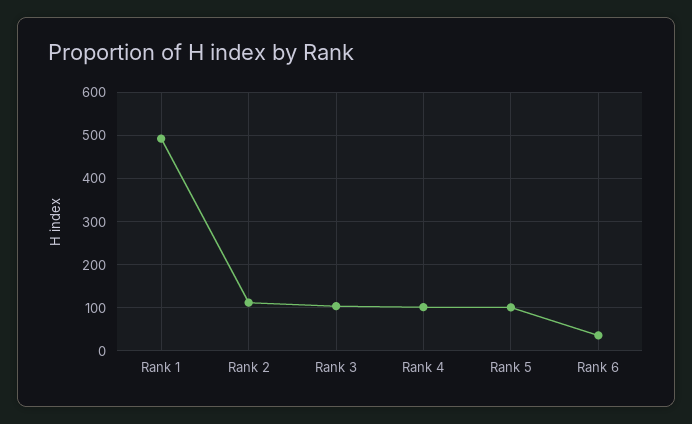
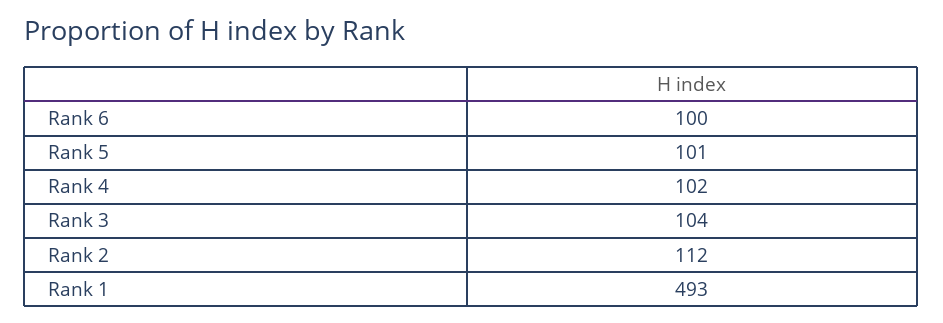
Rank 6: 40 -> 100

